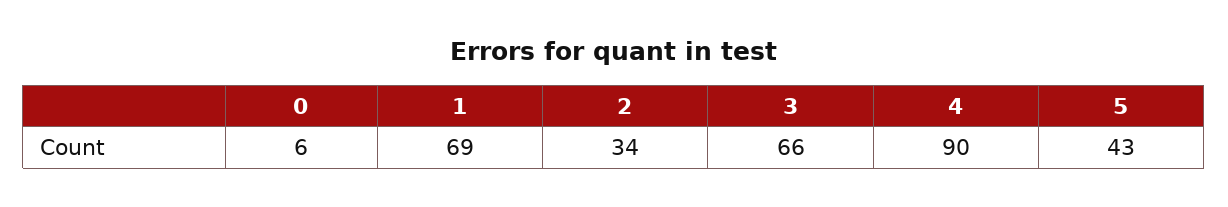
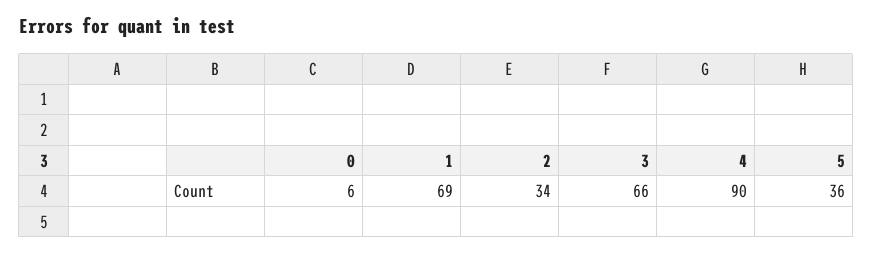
5: 43 -> 36

